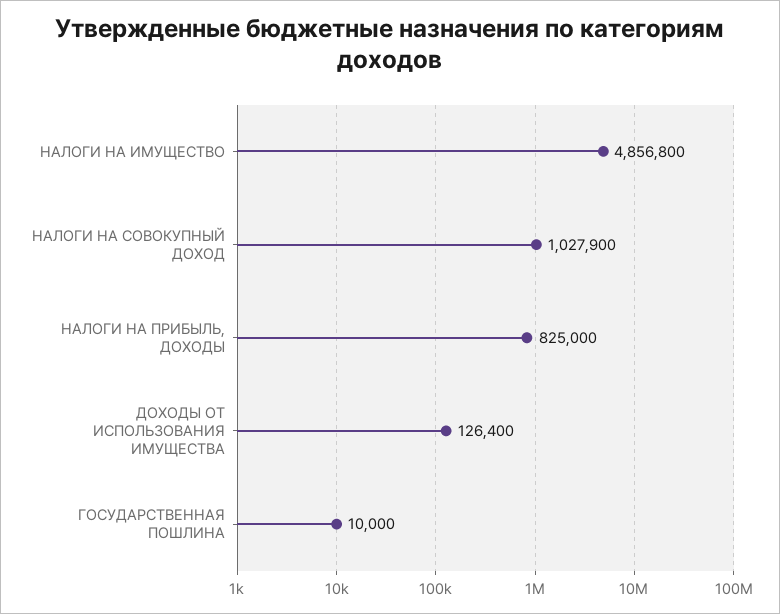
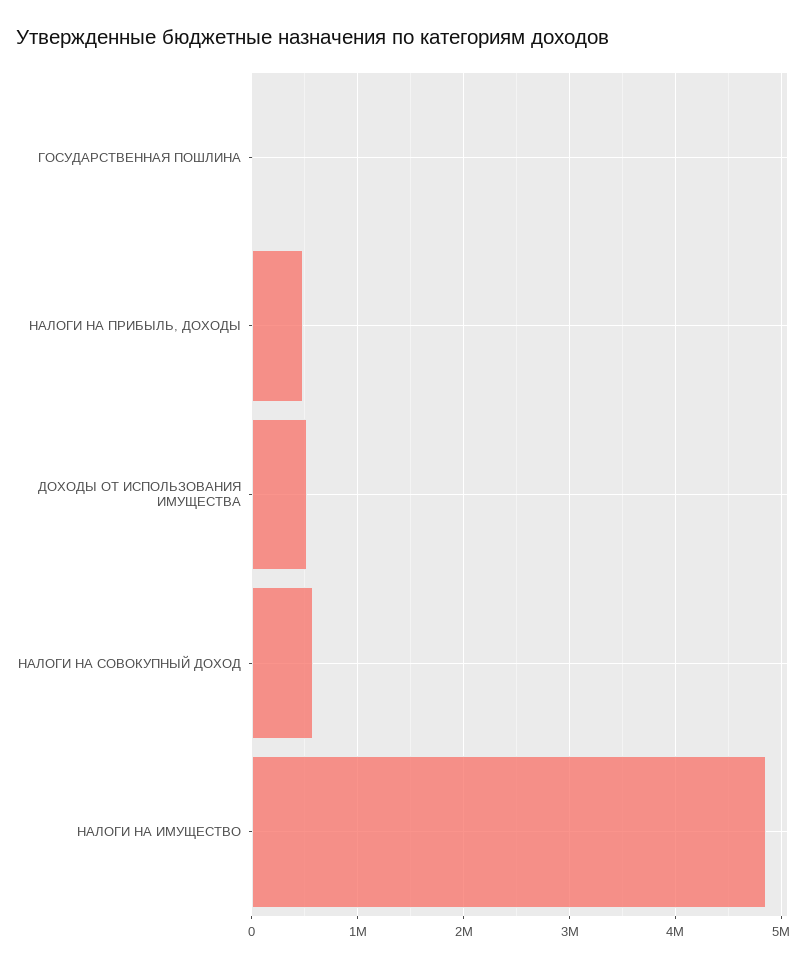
НАЛОГИ НА СОВОКУПНЫЙ ДОХОД: 1027900 -> 600000
НАЛОГИ НА ПРИБЫЛЬ, ДОХОДЫ: 825000 -> 500000
ДОХОДЫ ОТ ИСПОЛЬЗОВАНИЯ ИМУЩЕСТВА: 126400 -> 500000

